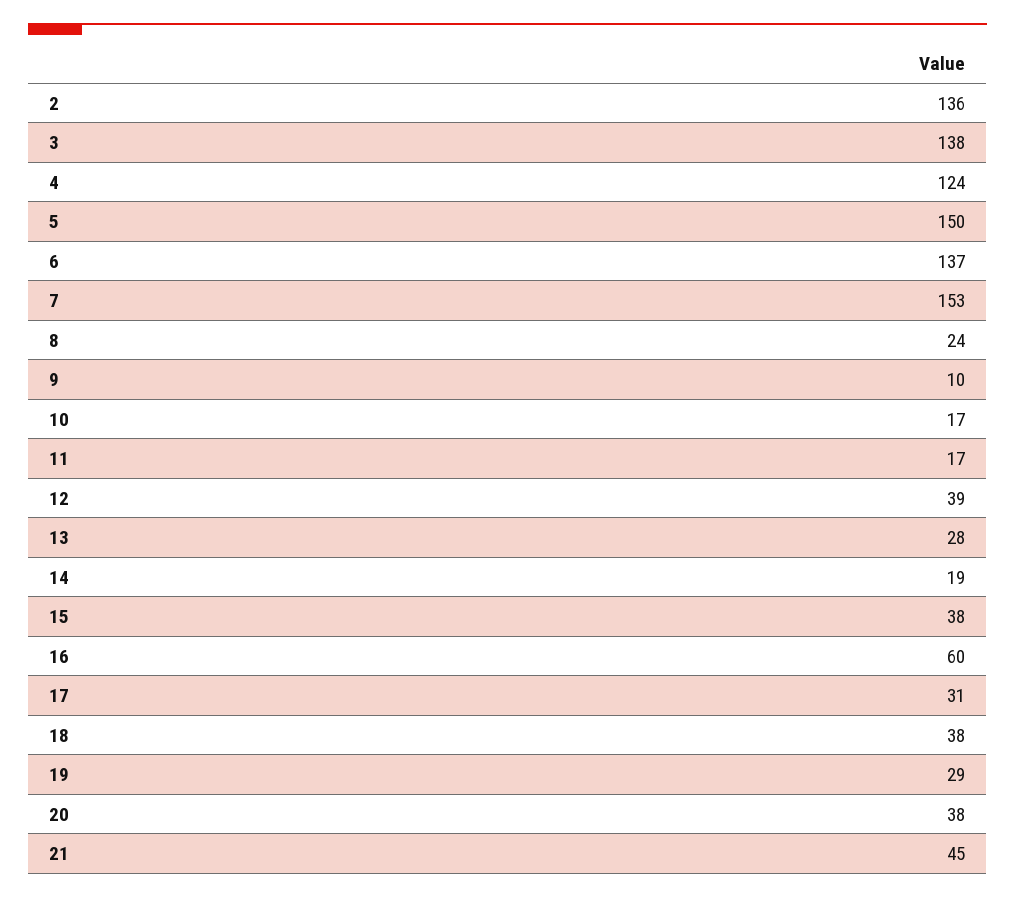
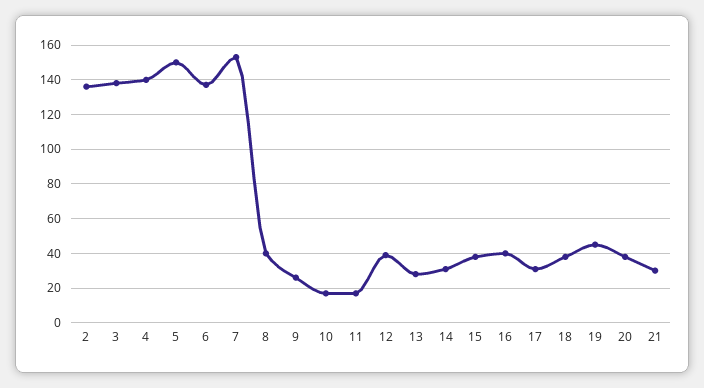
4: 124 -> 140
8: 24 -> 40
9: 10 -> 25
14: 19 -> 30
16: 60 -> 40
19: 29 -> 45
21: 45 -> 30

